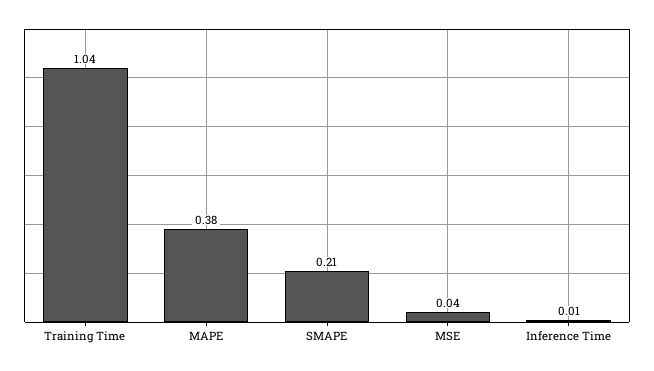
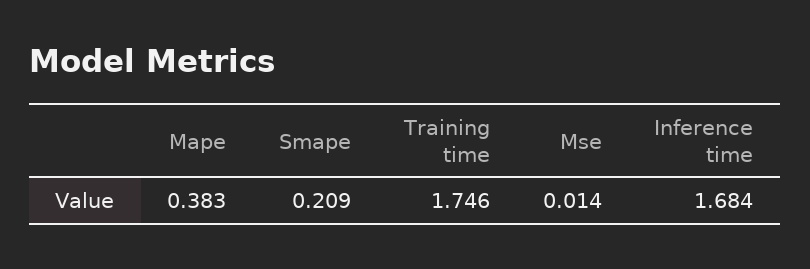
Training Time: 1.04 -> 1.746
MSE: 0.04 -> 0.014
Inference Time: 0.01 -> 1.684

